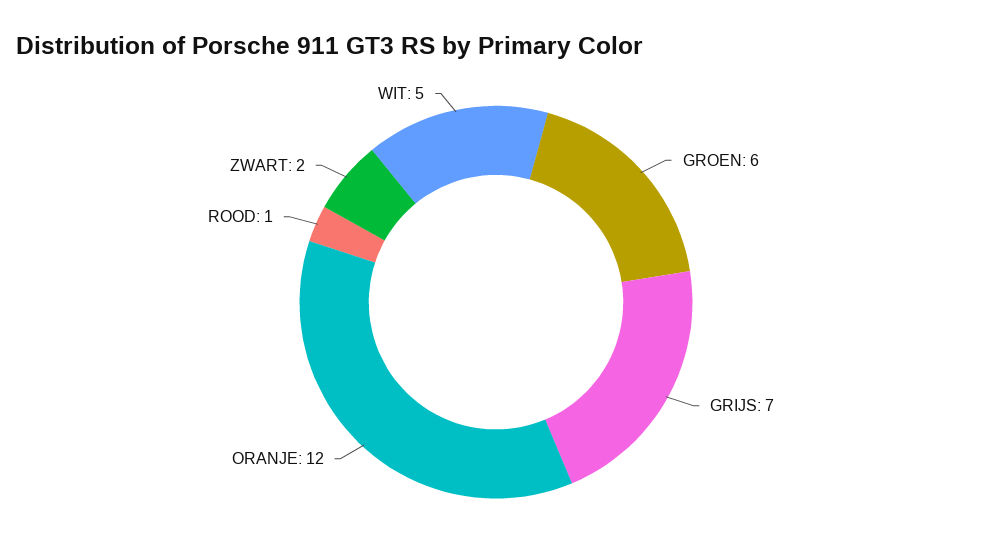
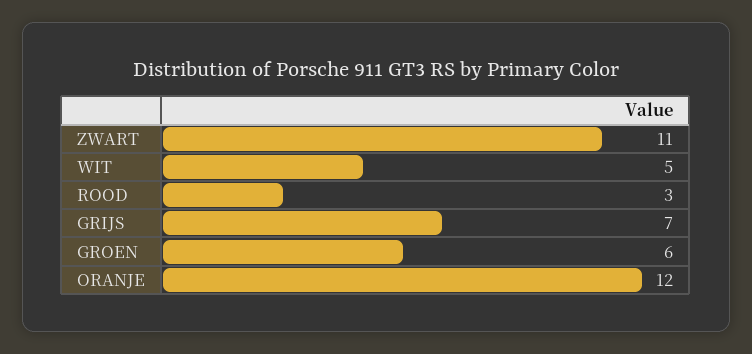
ROOD: 1 -> 3
ZWART: 2 -> 11

